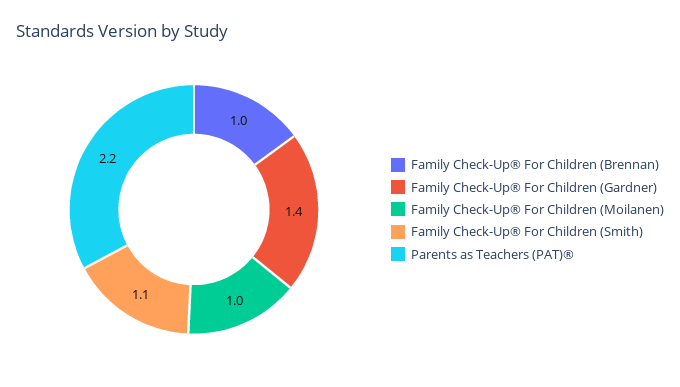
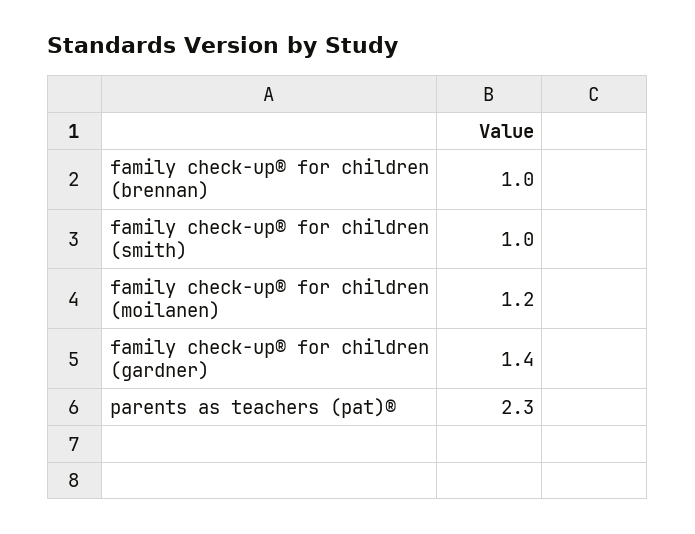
Family Check-Up® For Children (Moilanen): 1 -> 1.2
Family Check-Up® For Children (Smith): 1.1 -> 1
Parents as Teachers (PAT)®: 2.2 -> 2.3

